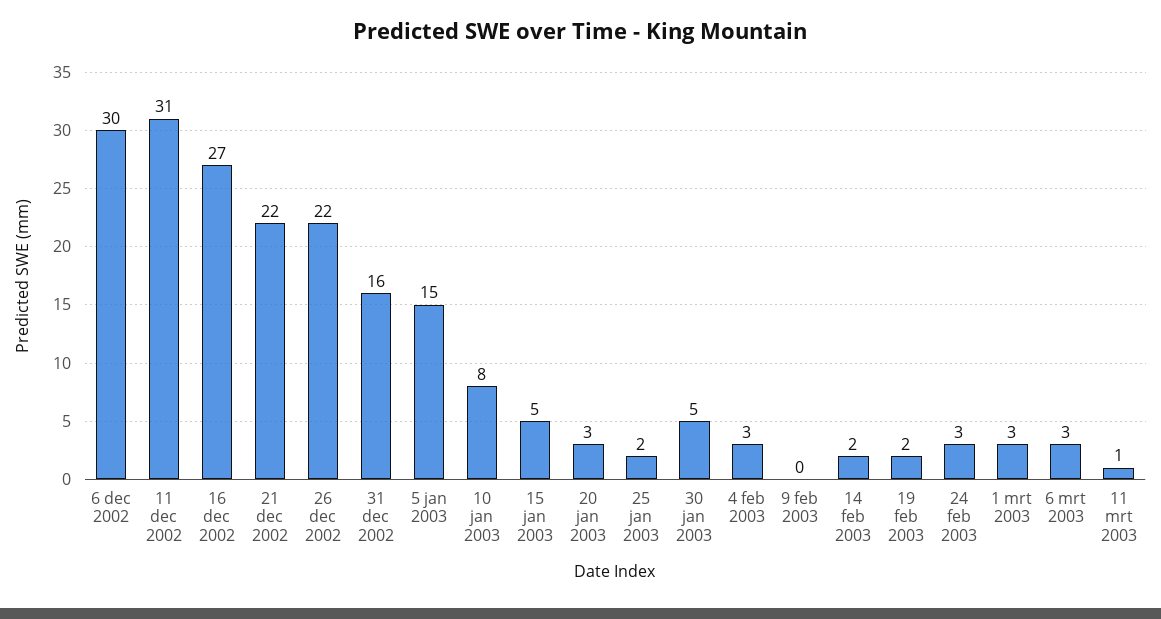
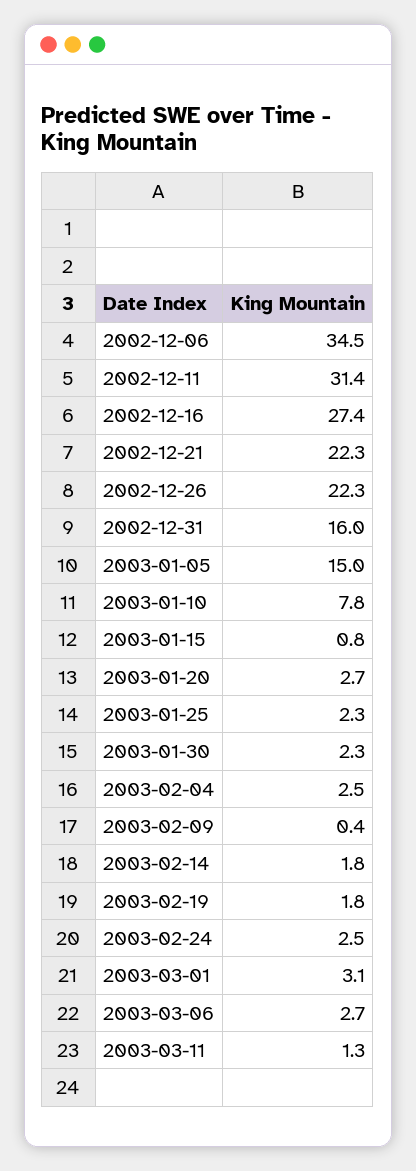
6 dec 2002: 30 -> 34.5
15 jan 2003: 5 -> 0.8
30 jan 2003: 5 -> 2.3

